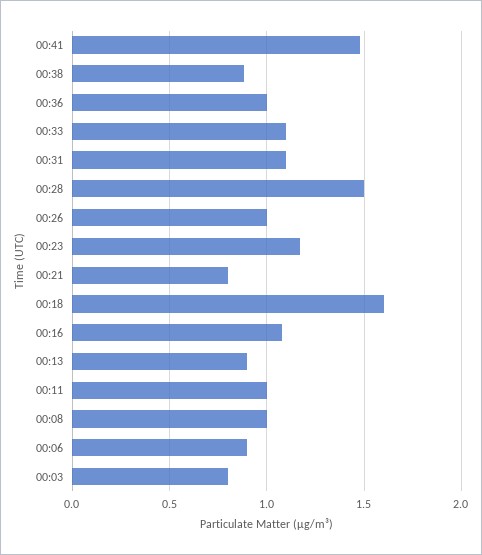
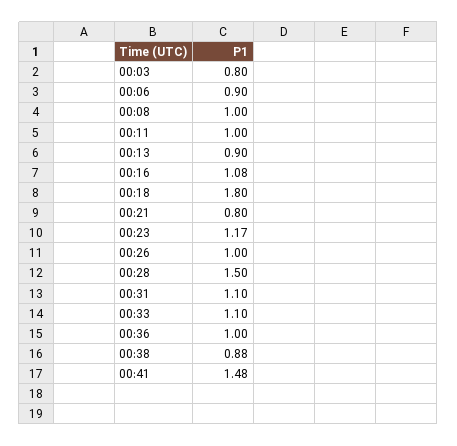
00:18: 1.6 -> 1.8

